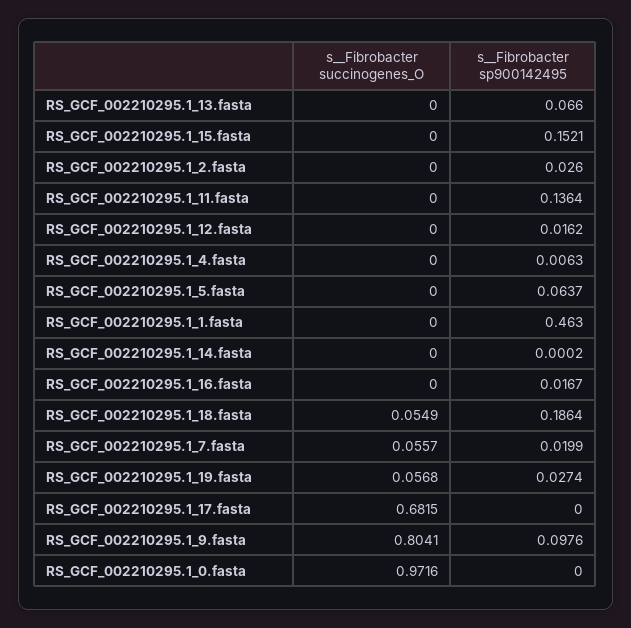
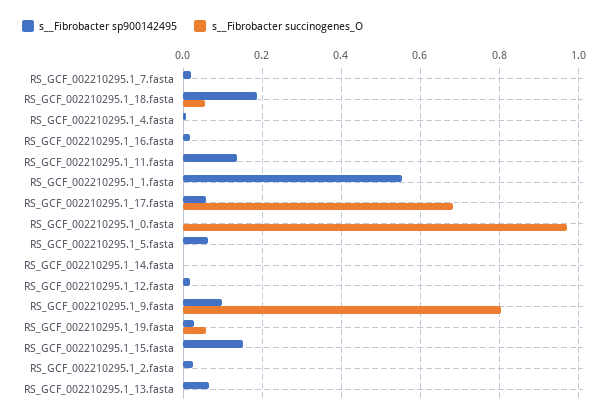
s__Fibrobacter sp900142495, RS_GCF_002210295.1_1.fasta: 0.463 -> 0.56
s__Fibrobacter succinogenes_O, RS_GCF_002210295.1_7.fasta: 0.0557 -> 0
s__Fibrobacter sp900142495, RS_GCF_002210295.1_17.fasta: 0 -> 0.06

